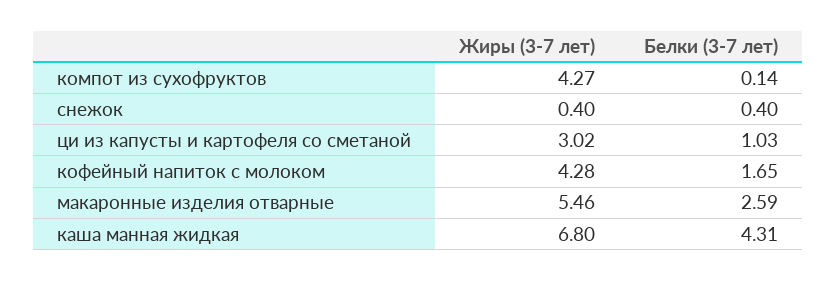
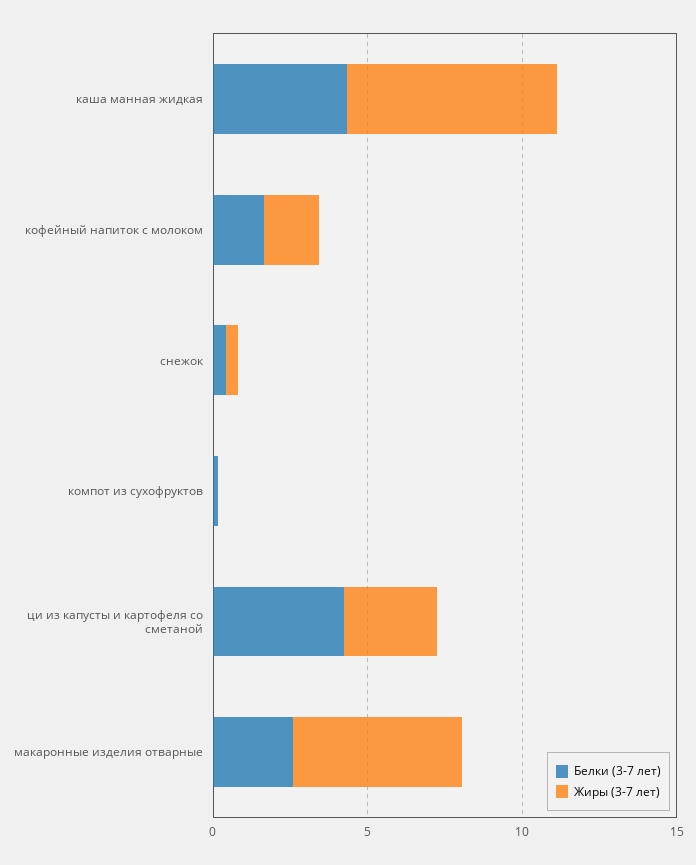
Жиры (3-7 лет), компот из сухофруктов: 4.27 -> 0
Белки (3-7 лет), ци из капусты и картофеля со сметаной: 1.03 -> 4
Жиры (3-7 лет), кофейный напиток с молоком: 4.28 -> 2

